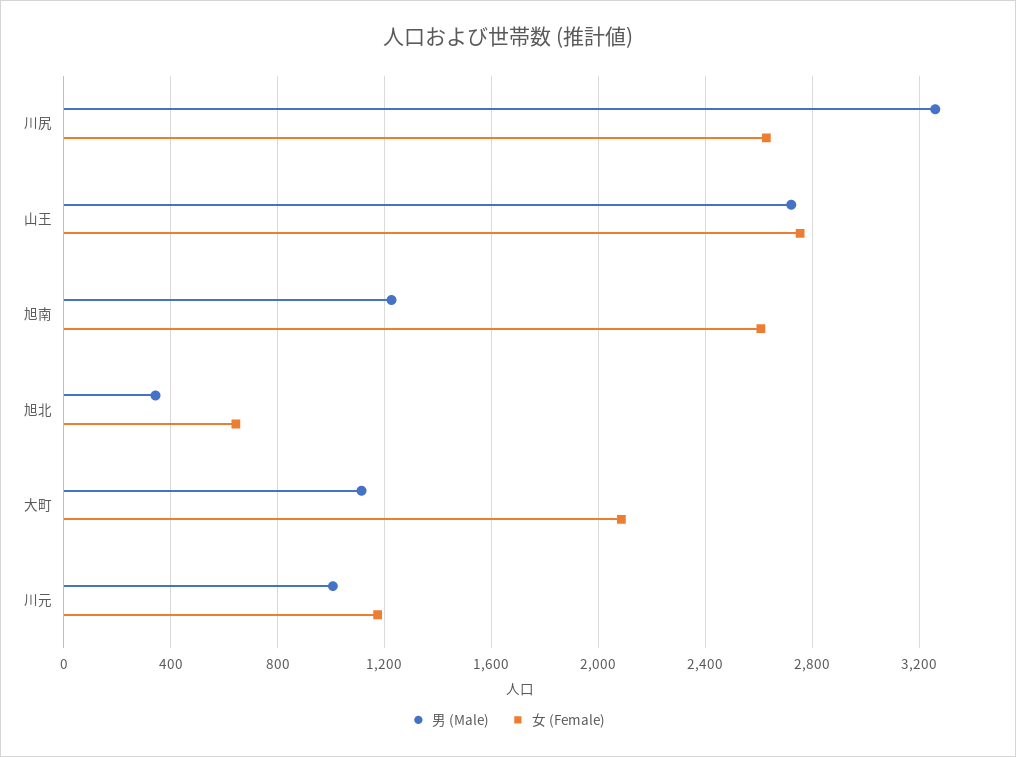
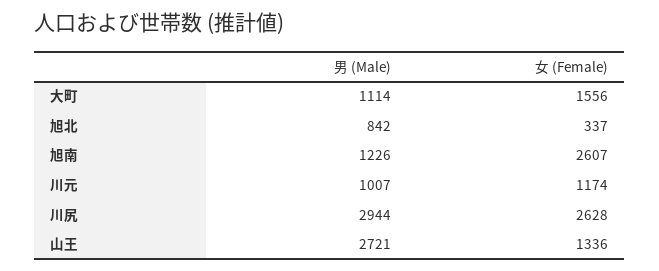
男 (Male), 川尻: 3250 -> 2944
女 (Female), 山王: 2750 -> 1336
男 (Male), 旭北: 350 -> 842
女 (Female), 旭北: 650 -> 337
女 (Female), 大町: 2100 -> 1556

